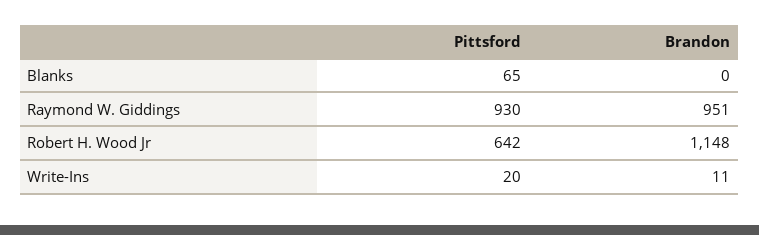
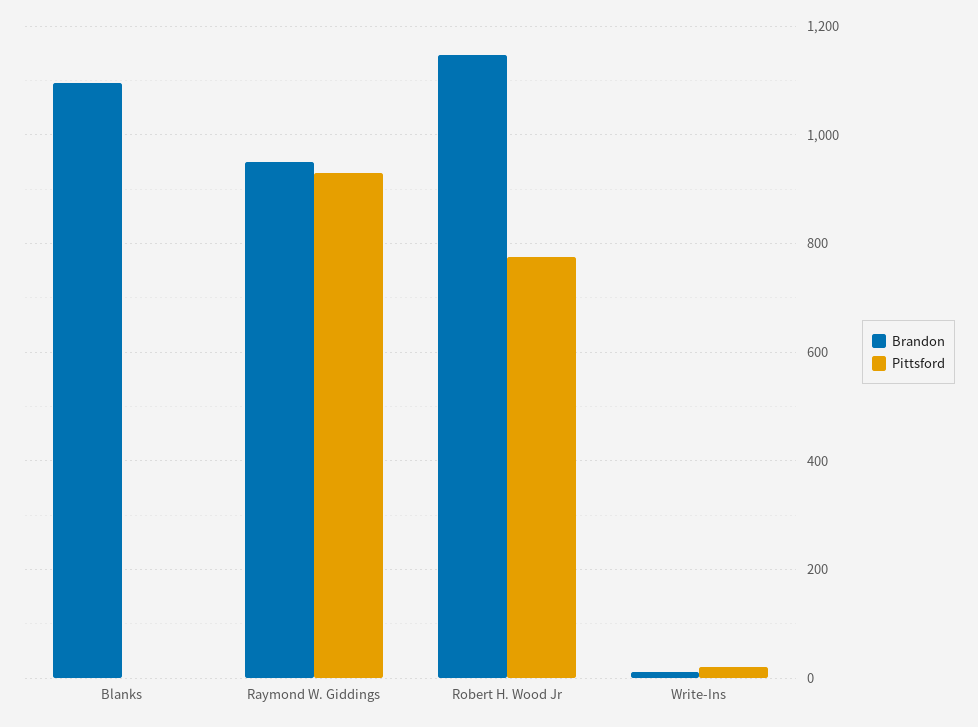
Pittsford, Blanks: 65 -> 0
Brandon, Blanks: 0 -> 1100
Pittsford, Robert H. Wood Jr: 642 -> 780

